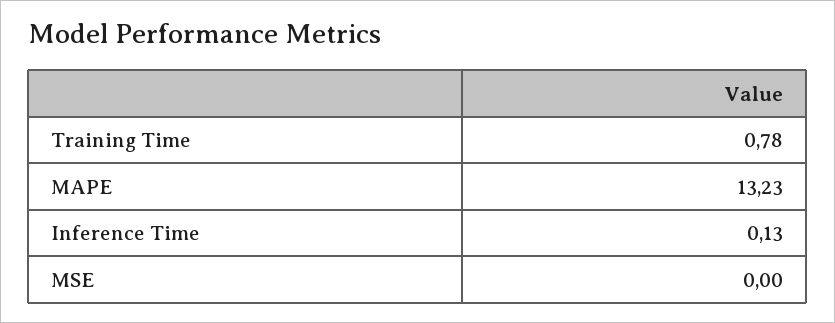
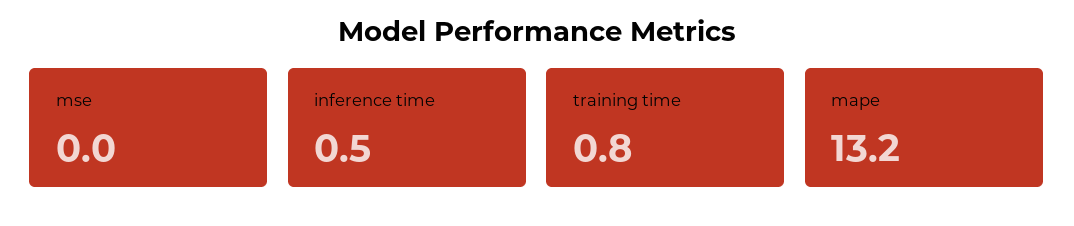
Inference Time: 0.13 -> 0.5

